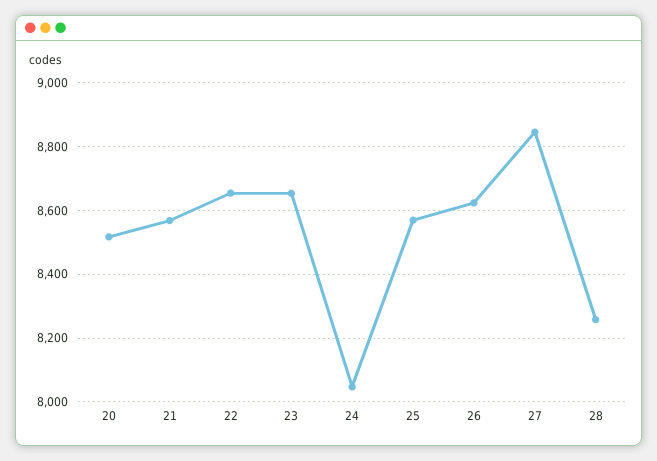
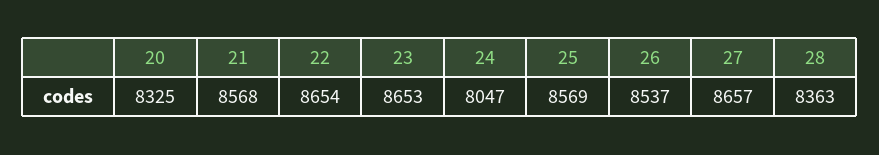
20: 8520 -> 8325
26: 8620 -> 8537
27: 8840 -> 8657
28: 8260 -> 8363

